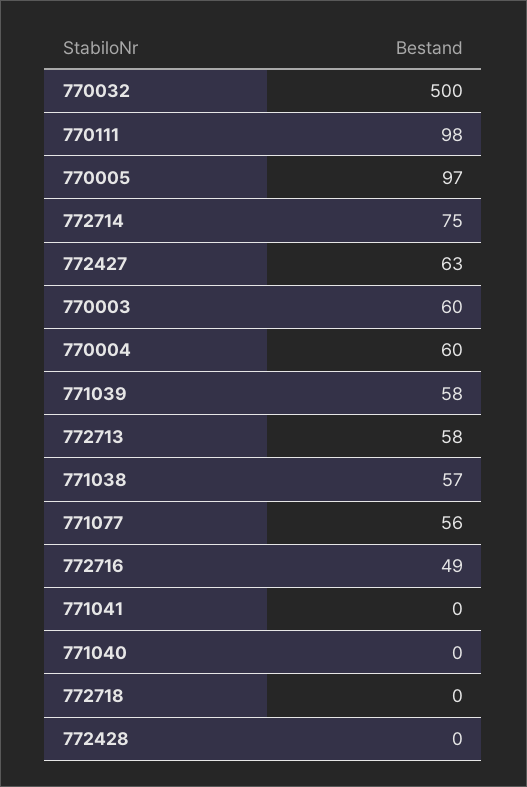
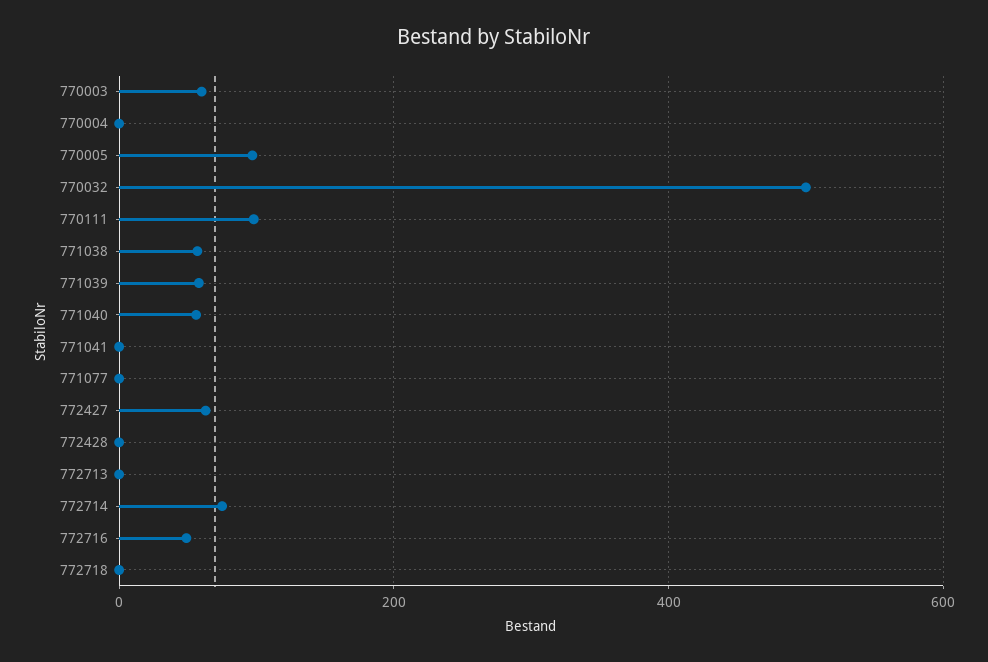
770004: 60 -> 0
772713: 58 -> 0
771077: 56 -> 0
771040: 0 -> 60

